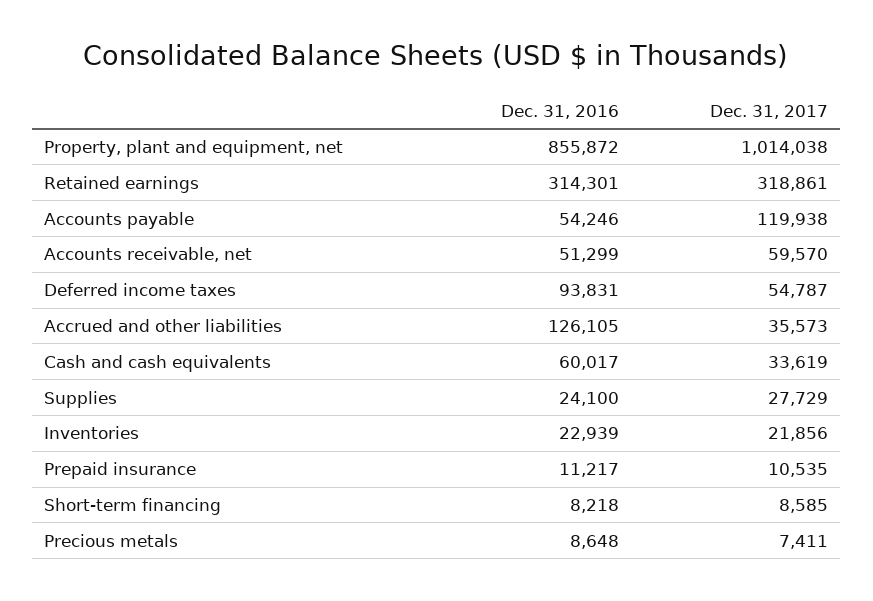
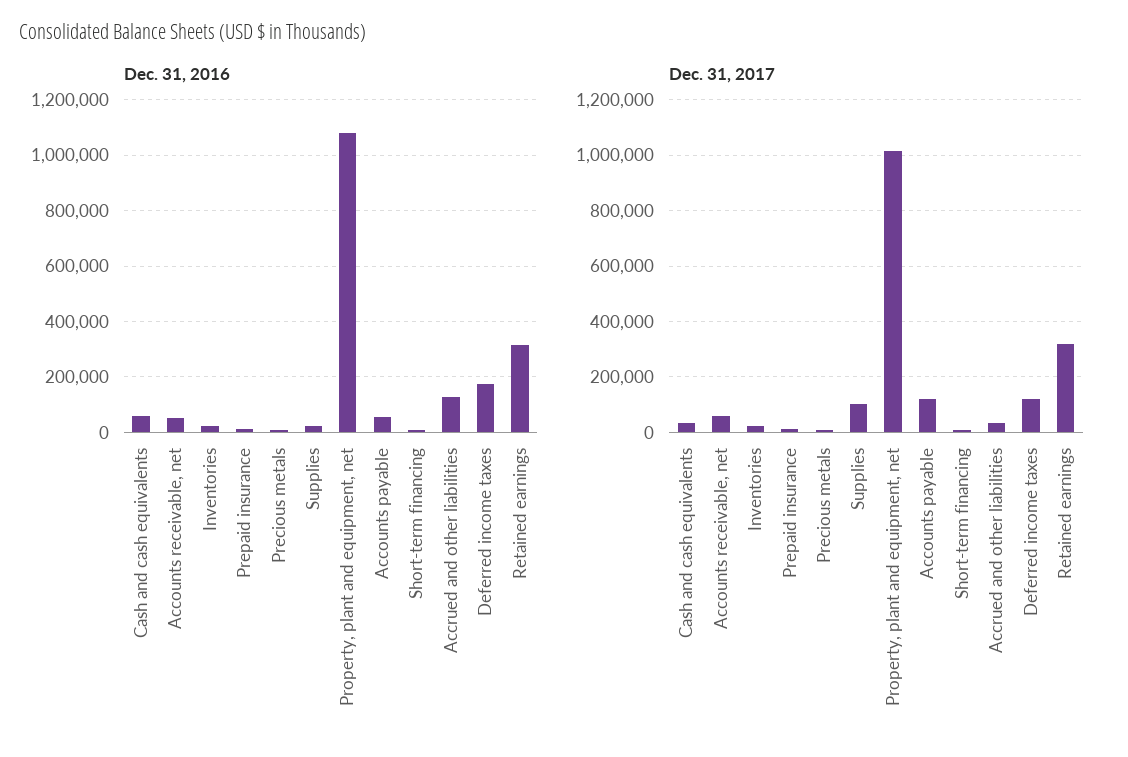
Dec. 31, 2016, Property, plant and equipment, net: 855872 -> 1075000
Dec. 31, 2016, Deferred income taxes: 93831 -> 175000
Dec. 31, 2017, Deferred income taxes: 54787 -> 125000
Dec. 31, 2017, Supplies: 27729 -> 100000

